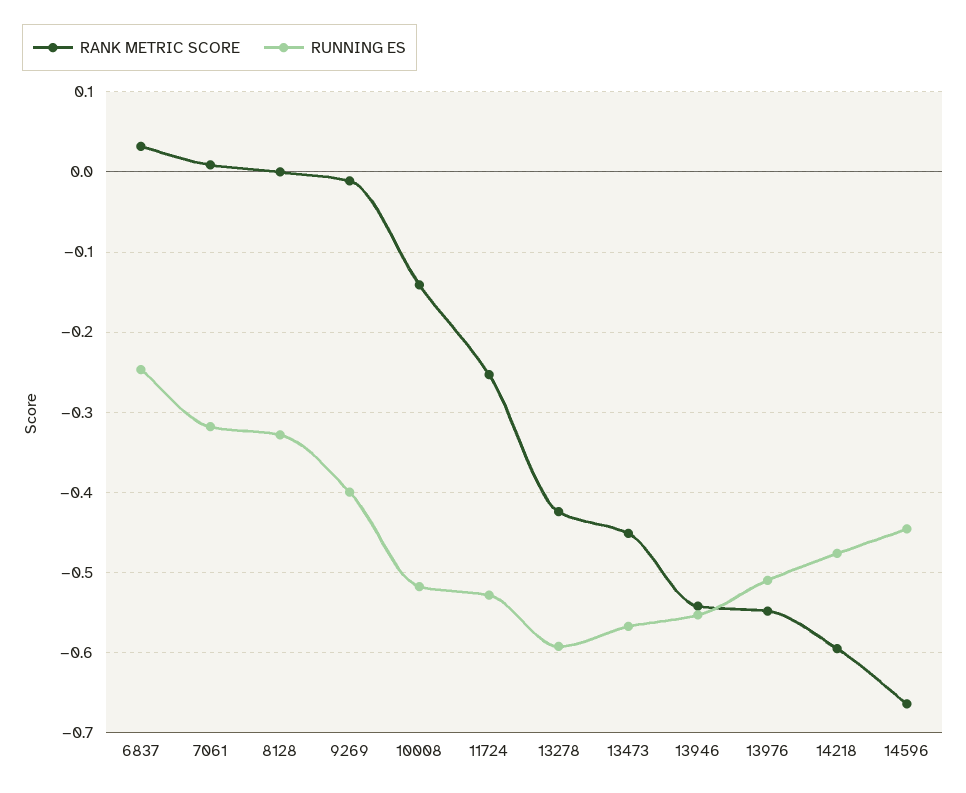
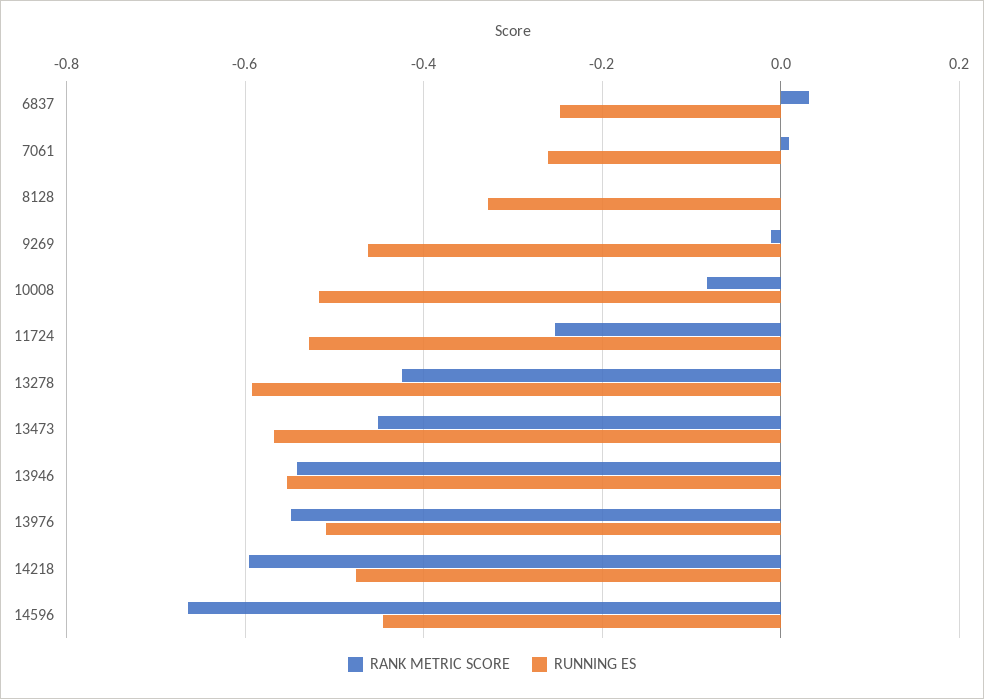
RUNNING ES, 7061: -0.32 -> -0.26
RUNNING ES, 9269: -0.4 -> -0.46
RANK METRIC SCORE, 10008: -0.14 -> -0.08

